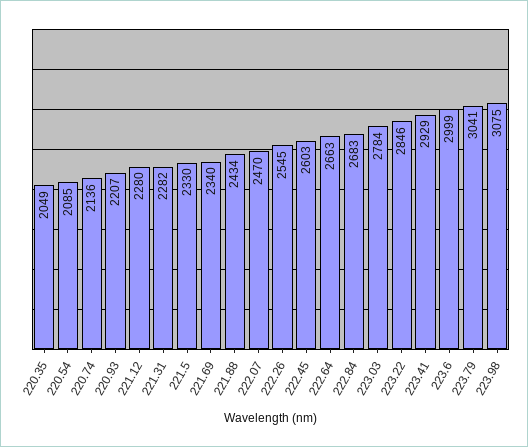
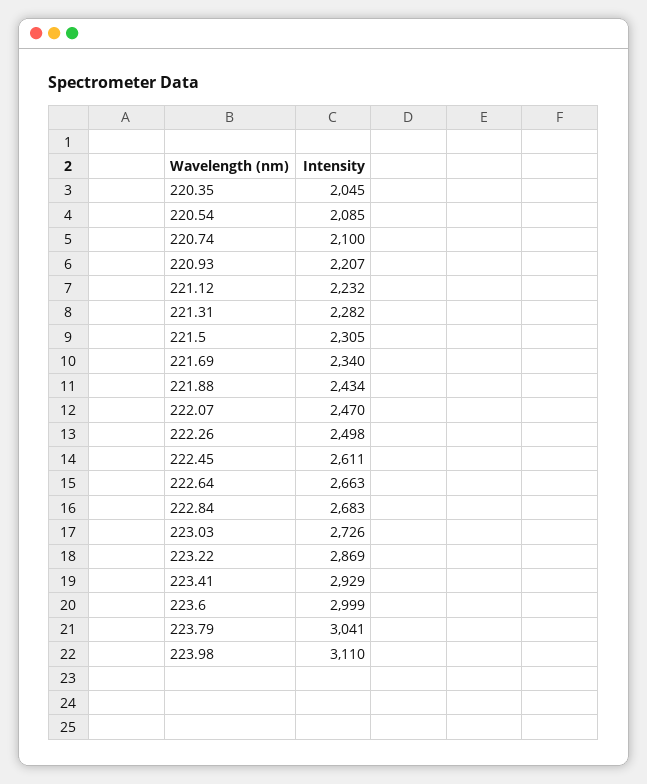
220.35: 2049 -> 2045
220.74: 2136 -> 2100
221.12: 2280 -> 2232
221.5: 2330 -> 2305
222.26: 2545 -> 2498
222.45: 2603 -> 2611
223.03: 2784 -> 2726
223.22: 2846 -> 2869
223.98: 3075 -> 3110

